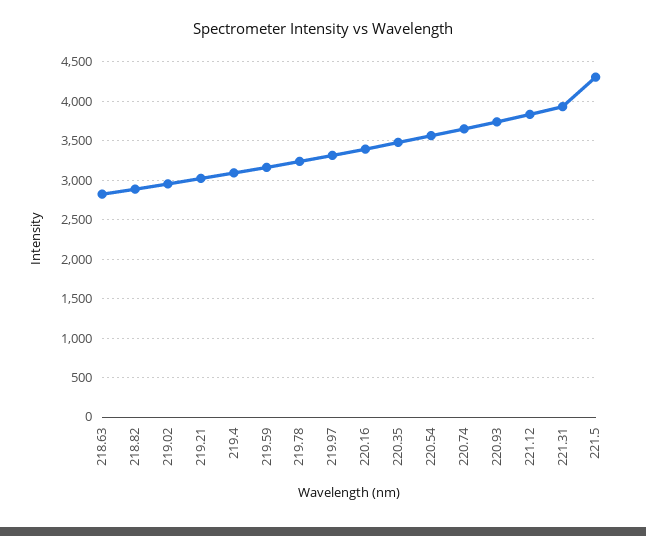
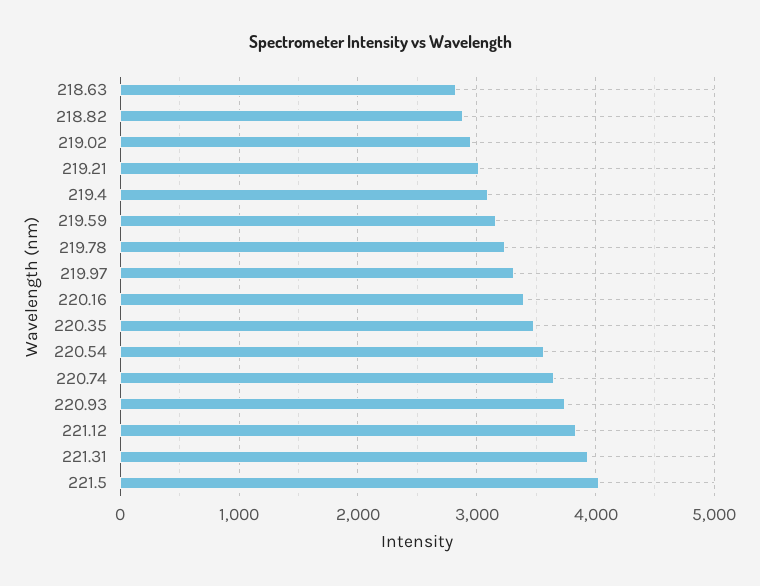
221.5: 4300 -> 4000

